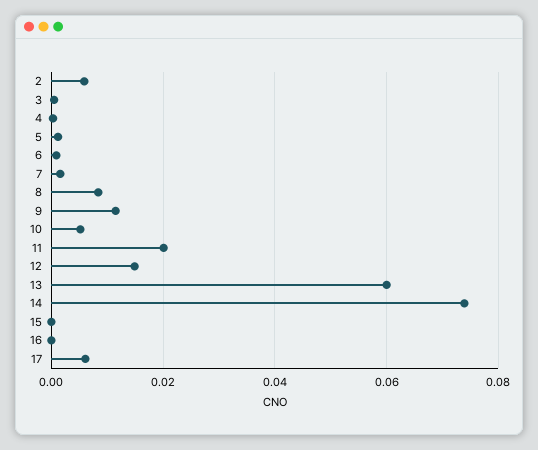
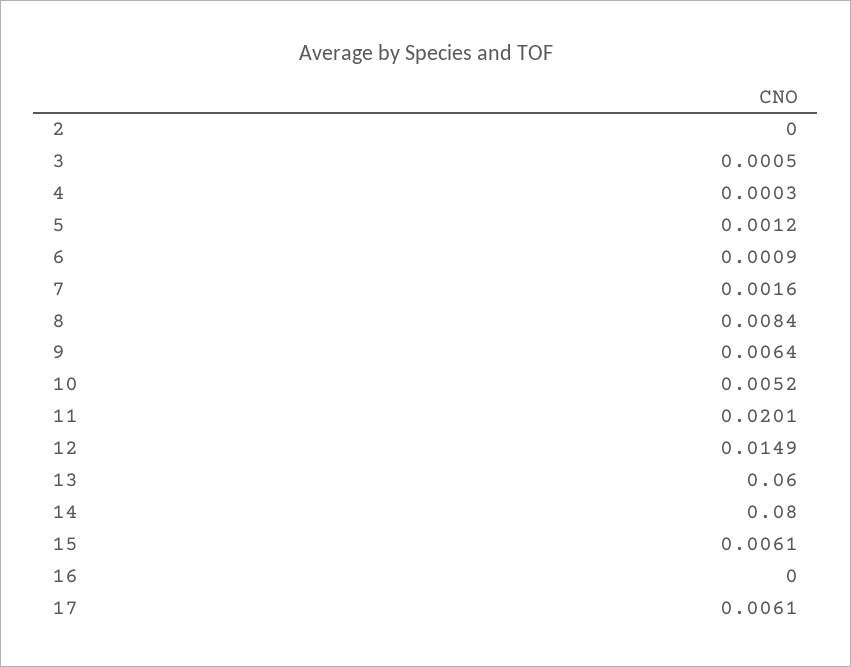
2: 0.006 -> 0
9: 0.012 -> 0.0064
14: 0.074 -> 0.08
15: 0 -> 0.0061

